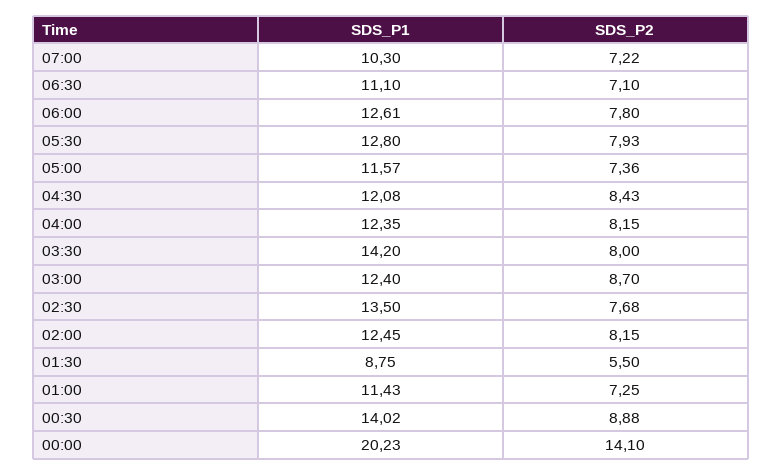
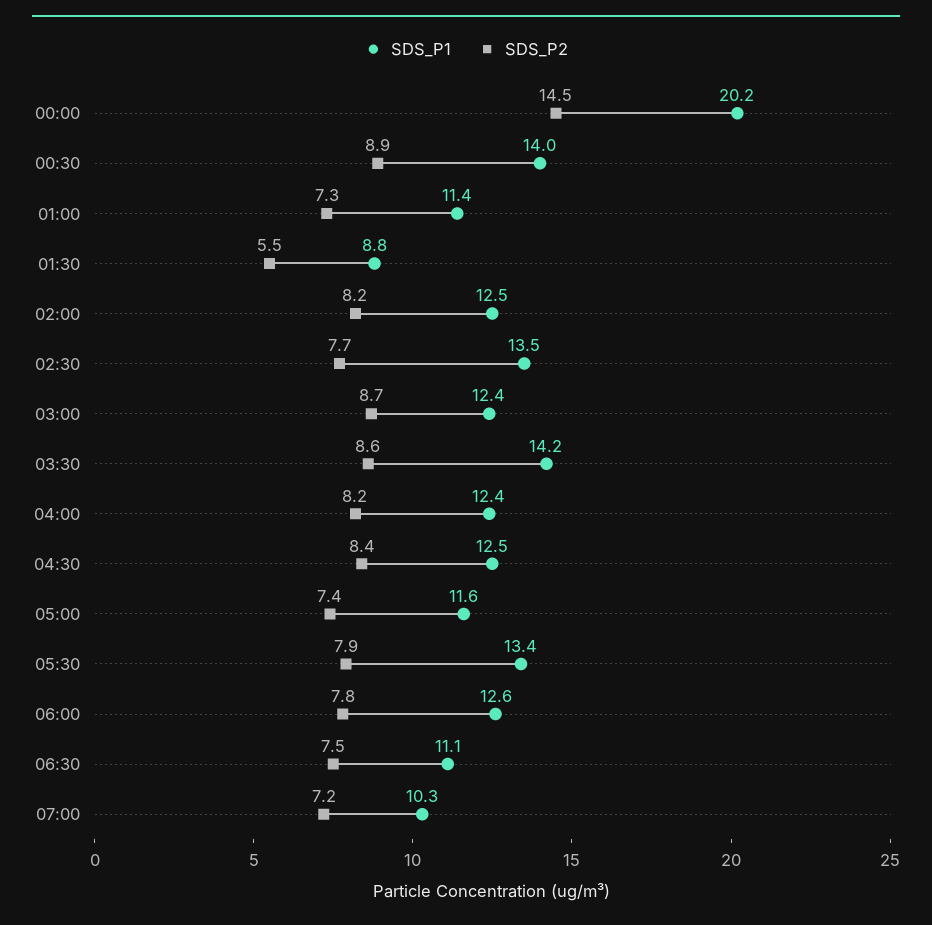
SDS_P2, 06:30: 7.1 -> 7.5
SDS_P1, 05:30: 12.8 -> 13.4
SDS_P1, 04:30: 12.08 -> 12.5
SDS_P2, 03:30: 8 -> 8.6
SDS_P2, 00:00: 14.1 -> 14.5

